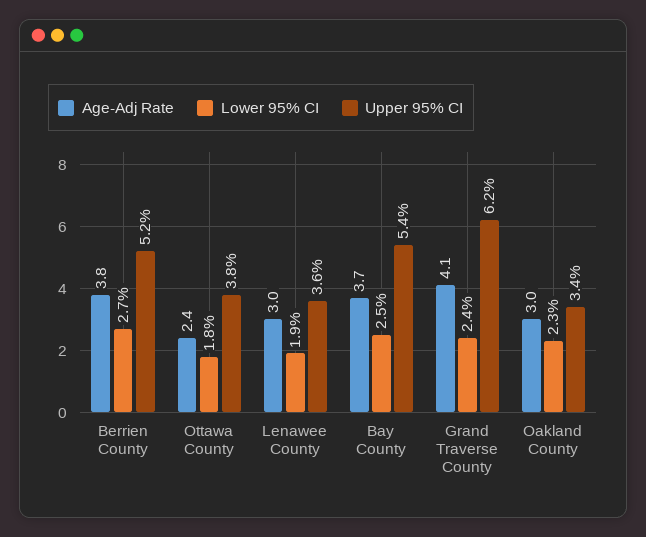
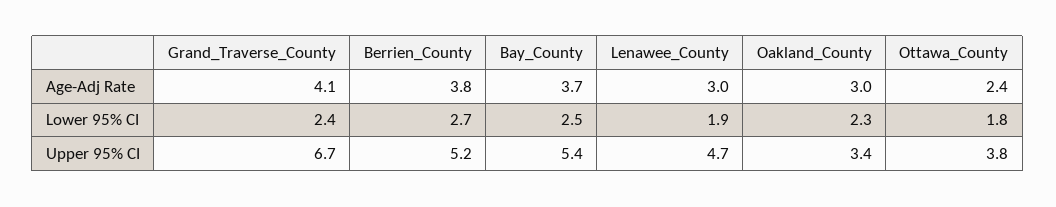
Upper 95% CI, Lenawee County: 3.6 -> 4.7
Upper 95% CI, Grand Traverse County: 6.2 -> 6.7

